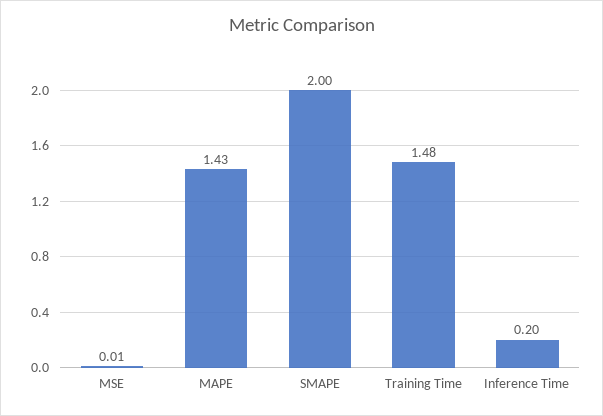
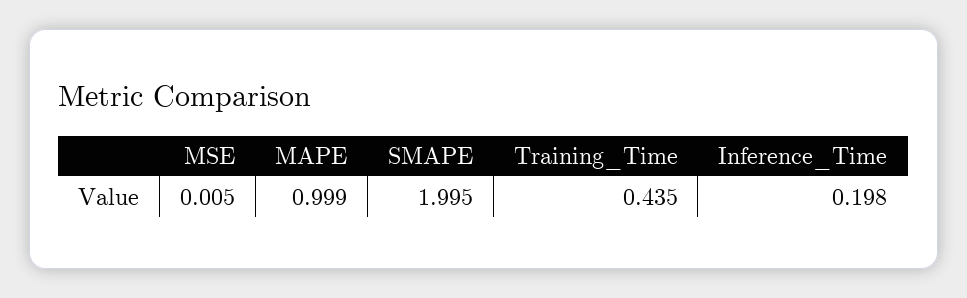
MAPE: 1.43 -> 0.999
Training Time: 1.48 -> 0.435

